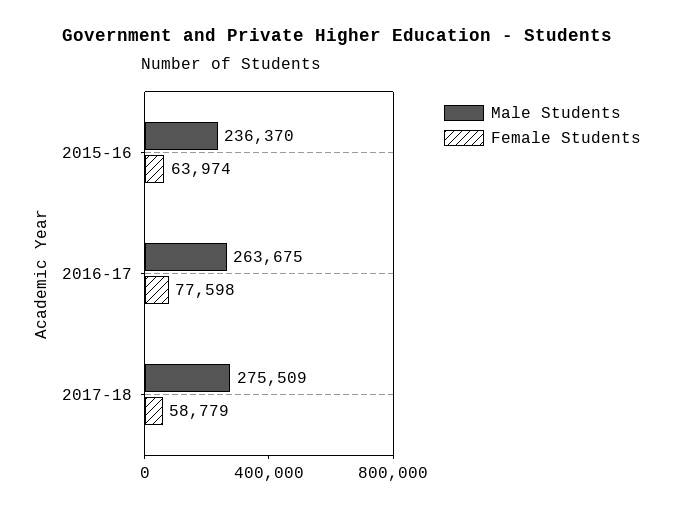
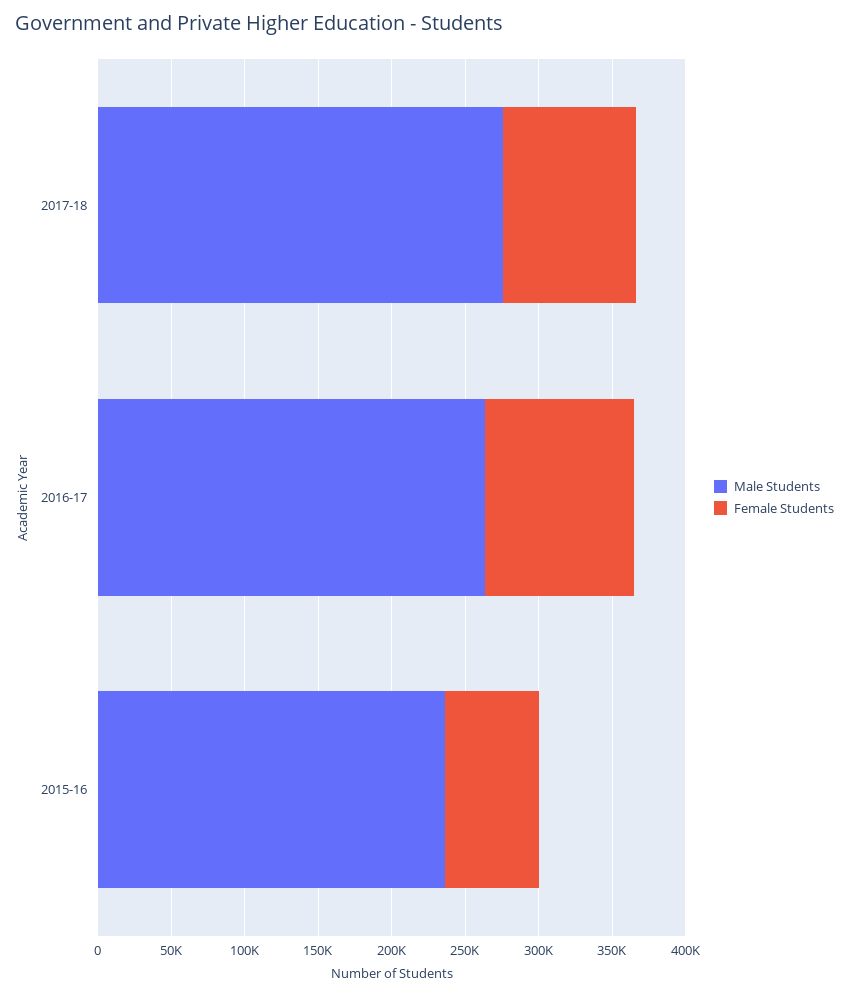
Female Students, 2016-17: 77598 -> 100000
Female Students, 2017-18: 58779 -> 90000

